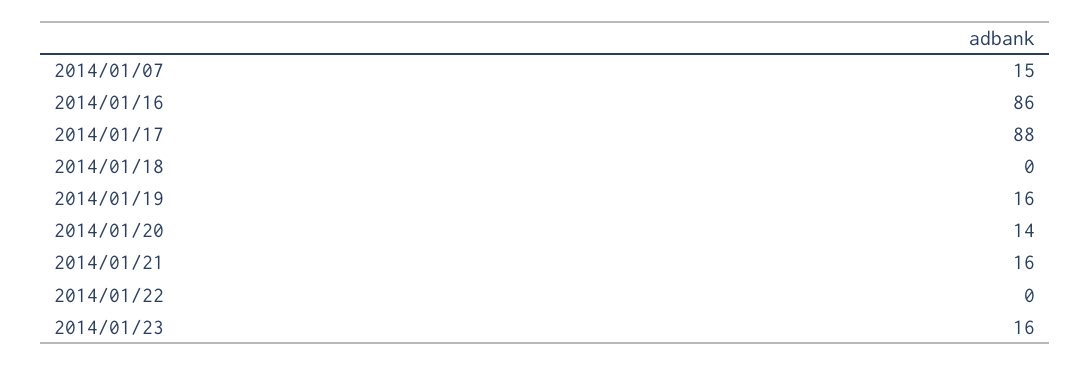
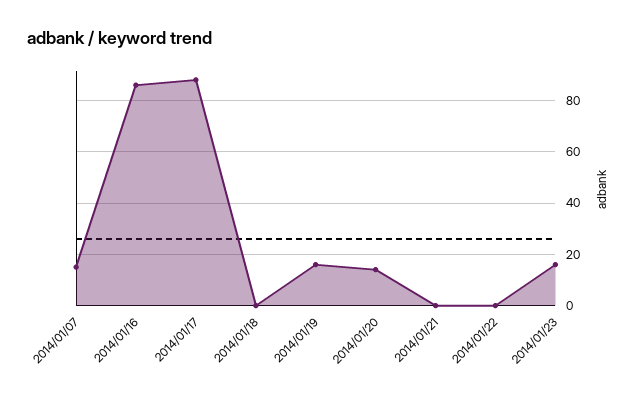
2014/01/21: 16 -> 0

